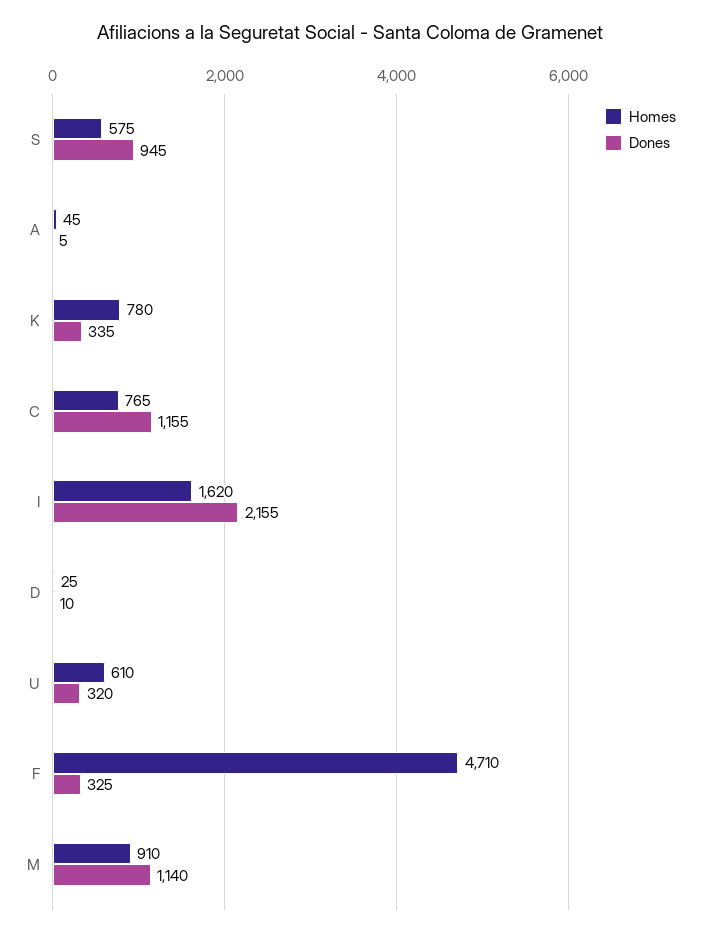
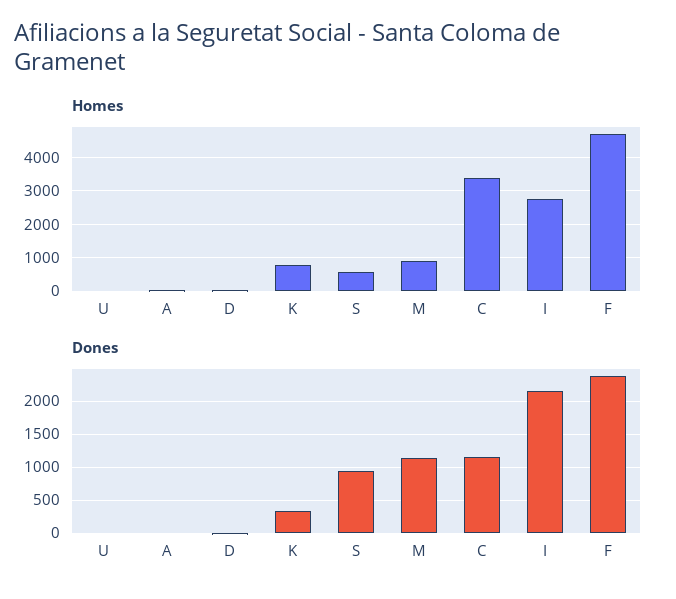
Homes, C: 765 -> 3400
Homes, I: 1620 -> 2800
Homes, U: 610 -> 0
Dones, U: 320 -> 0
Dones, F: 325 -> 2400

